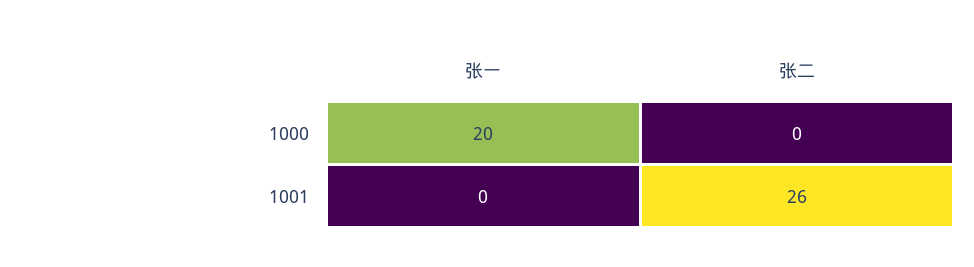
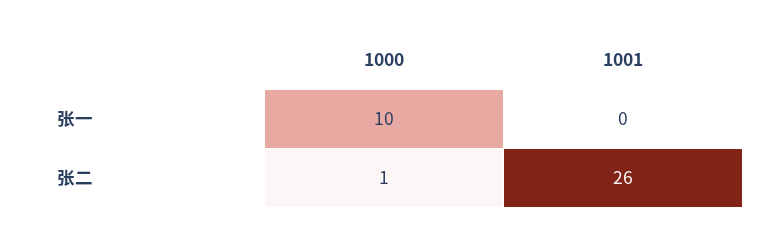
张一, 1000: 20 -> 10
张二, 1000: 0 -> 1

